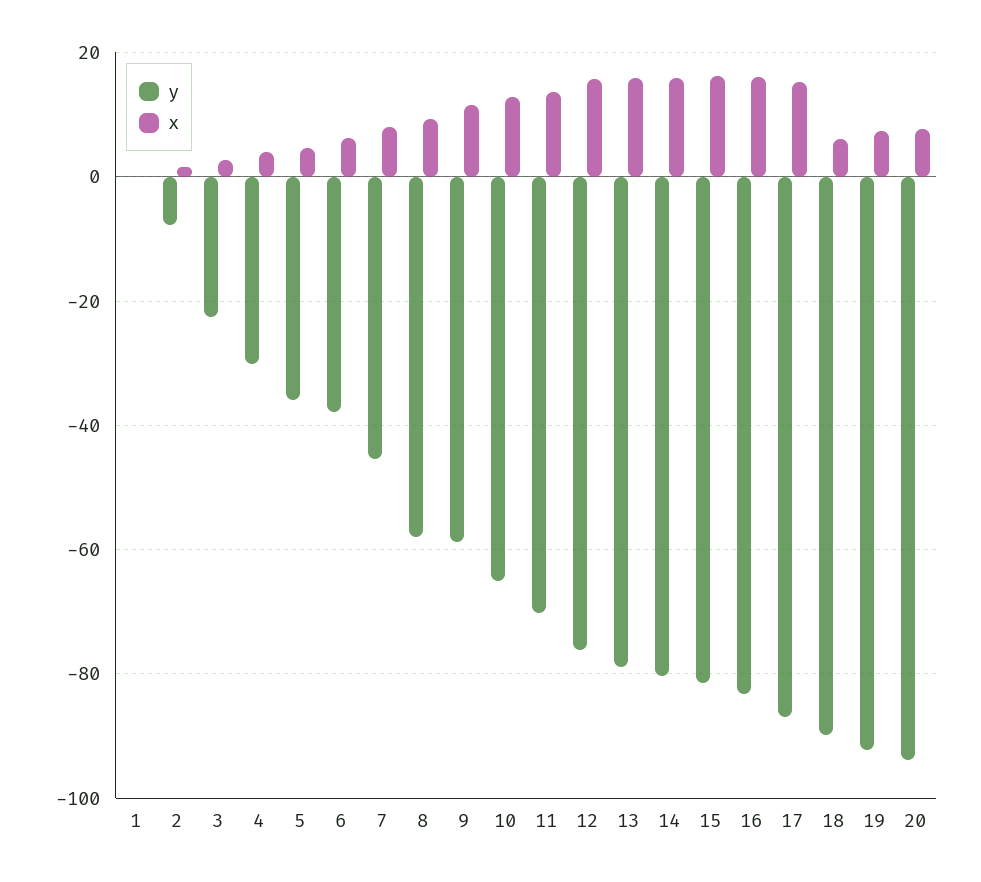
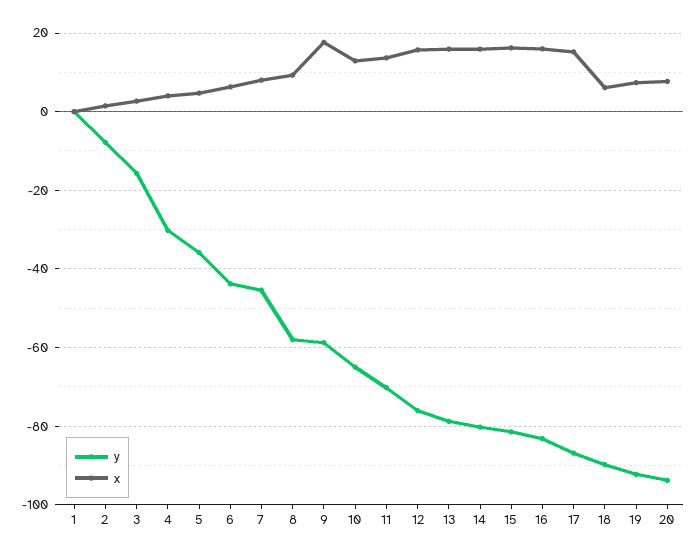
y, 3: -22 -> -16
y, 6: -38 -> -44
x, 9: 12 -> 18

